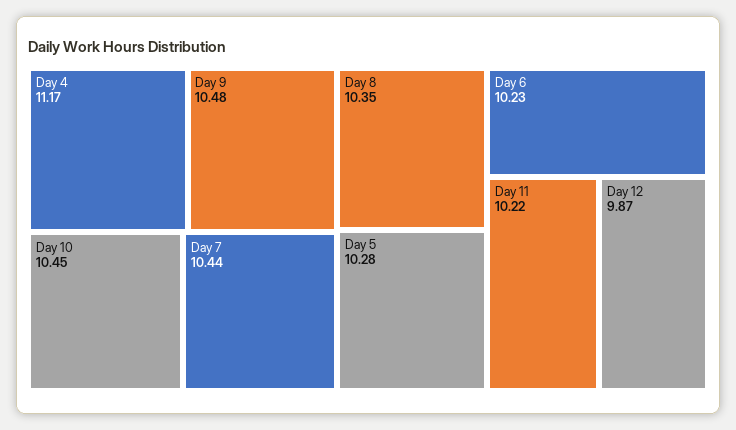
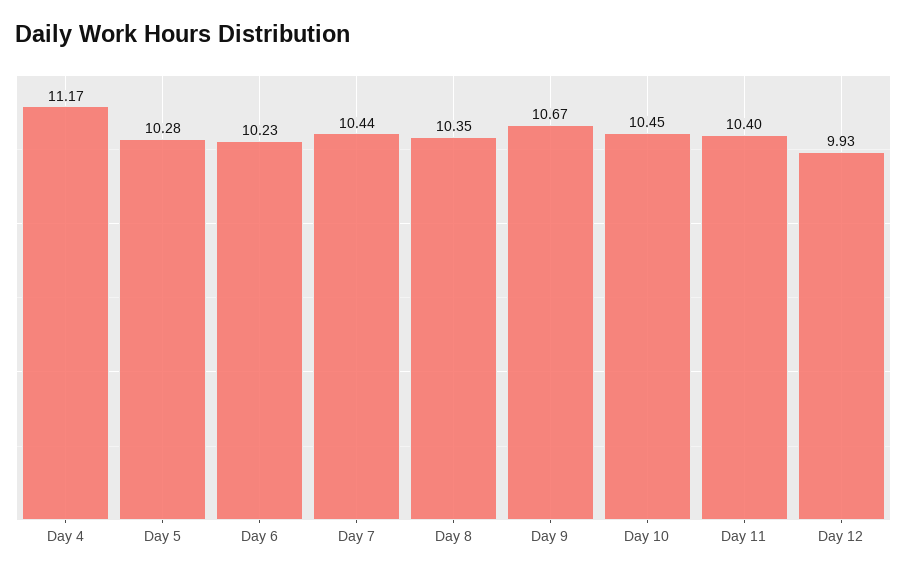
Day 9: 10.48 -> 10.67
Day 11: 10.22 -> 10.4
Day 12: 9.87 -> 9.93

